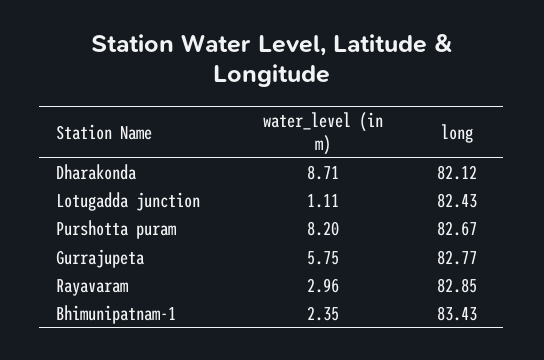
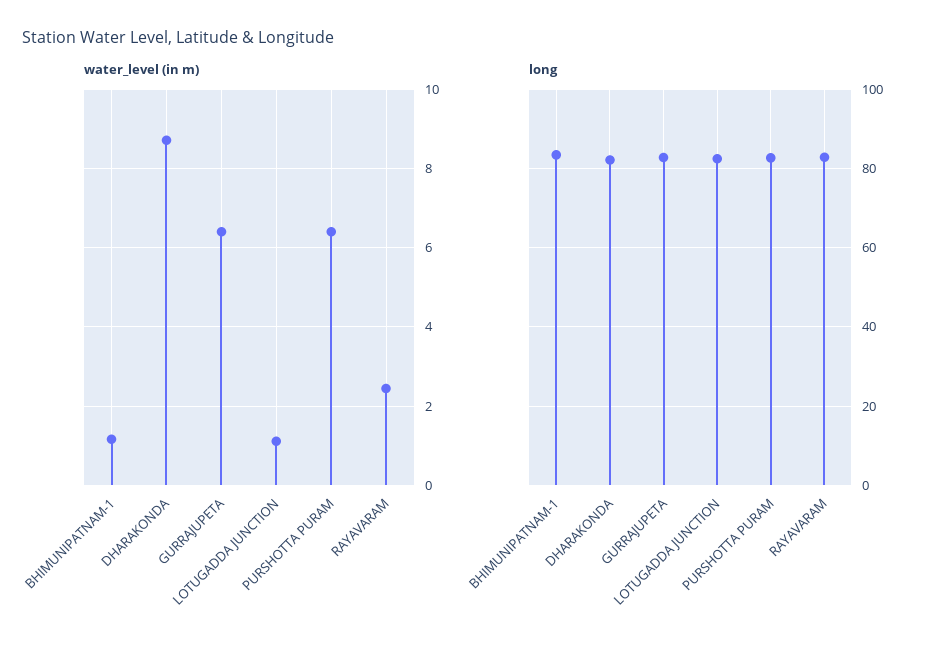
water_level (in m), Purshotta puram: 8.2 -> 6.4
water_level (in m), Gurrajupeta: 5.75 -> 6.4
water_level (in m), Rayavaram: 2.96 -> 2.4
water_level (in m), Bhimunipatnam-1: 2.35 -> 1.2

